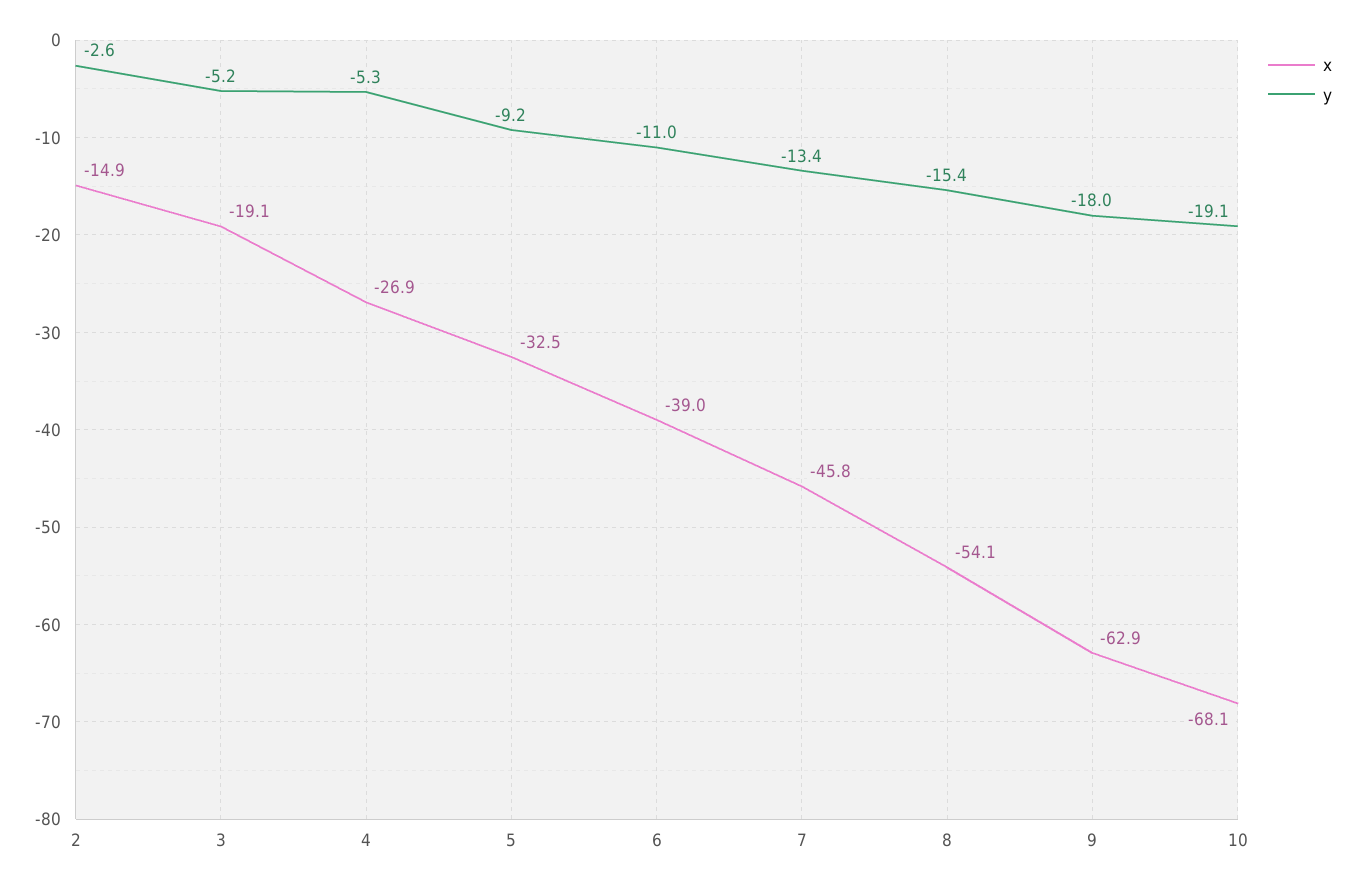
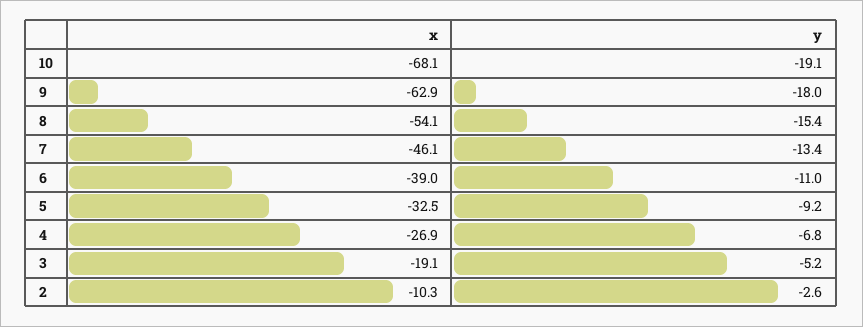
x, 2: -14.9 -> -10.3
y, 4: -5.3 -> -6.8
x, 7: -45.8 -> -46.1

